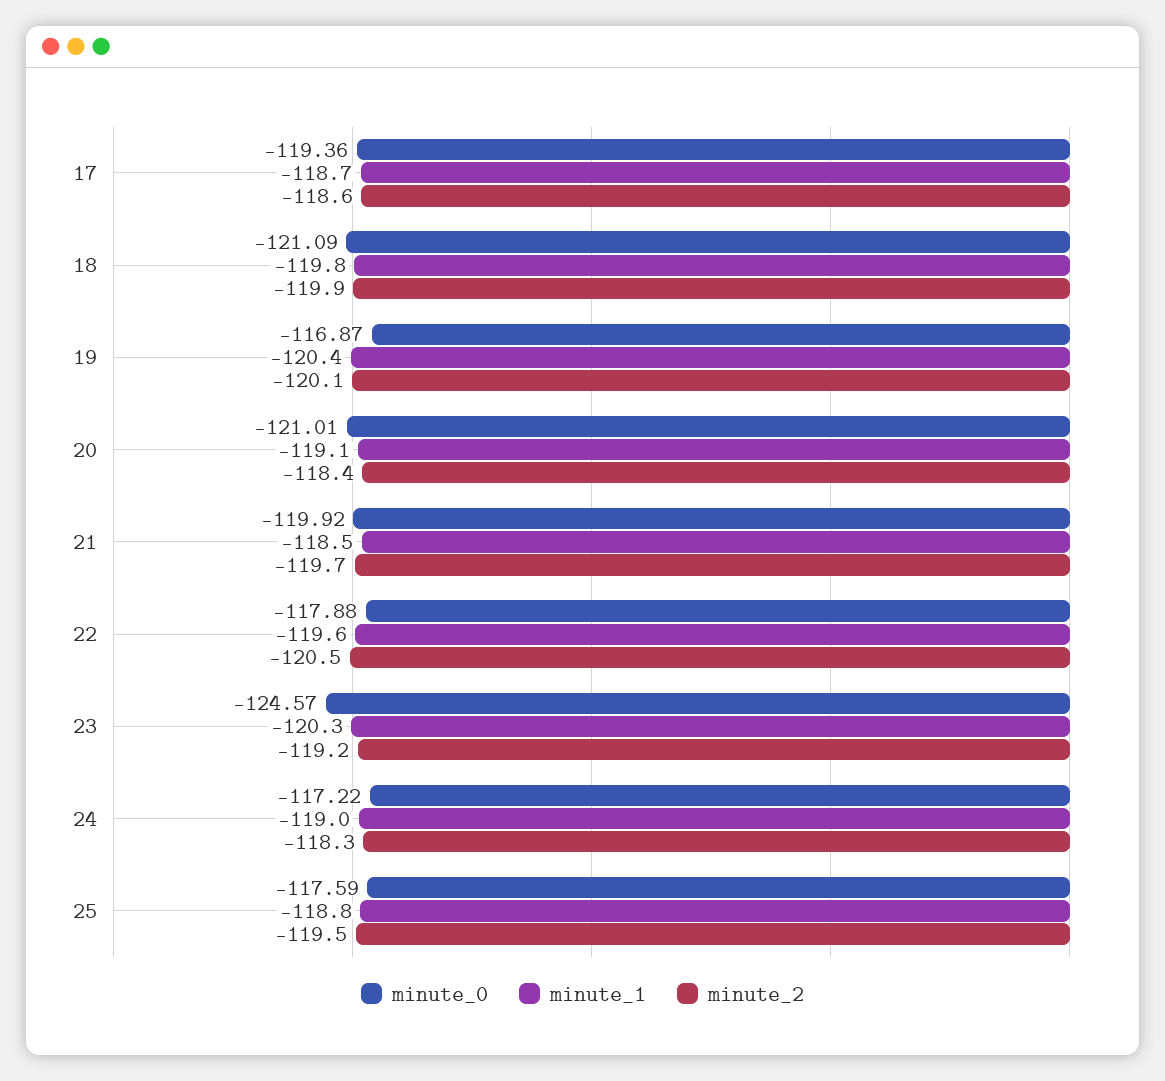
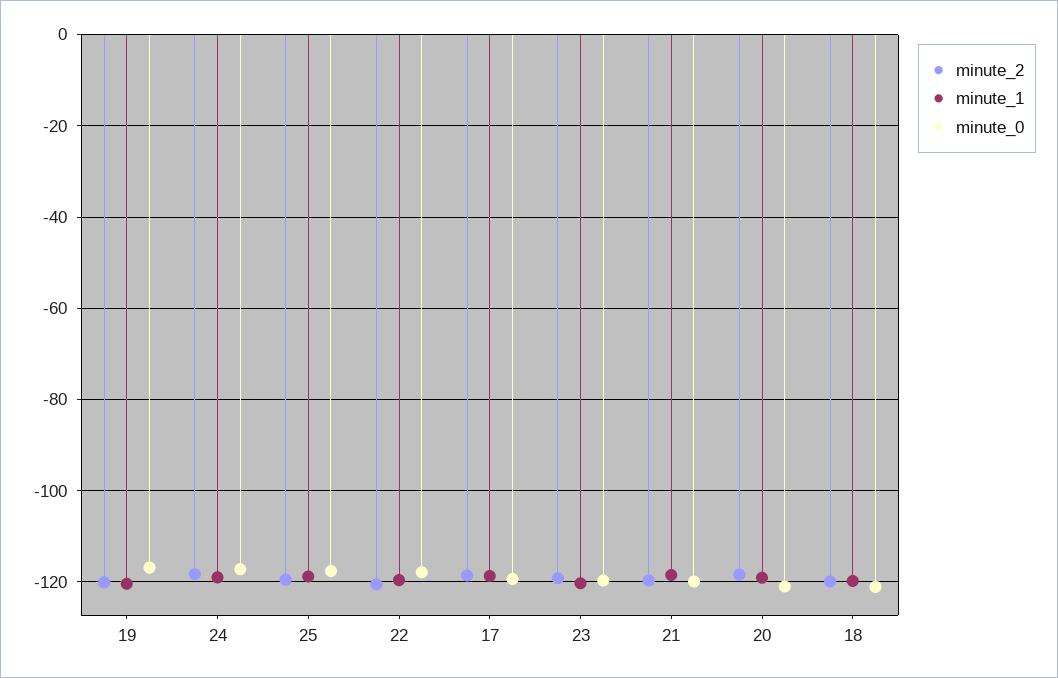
minute_0, 23: -124.57 -> -120

